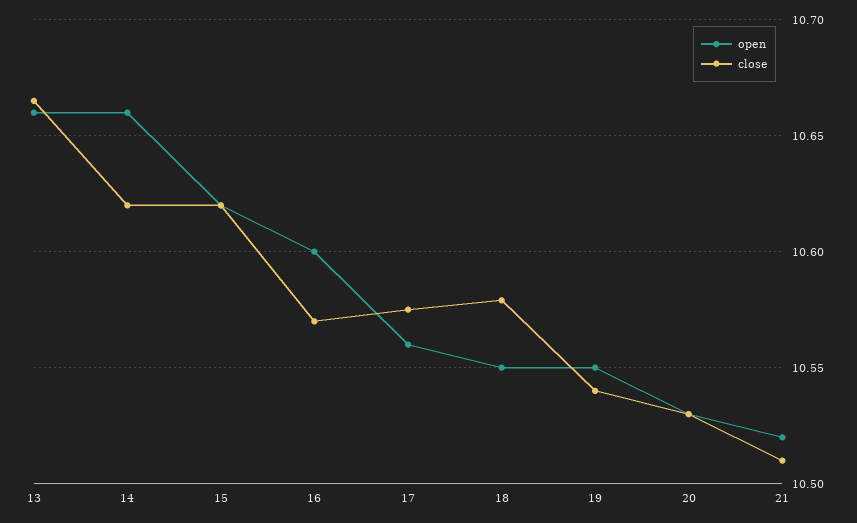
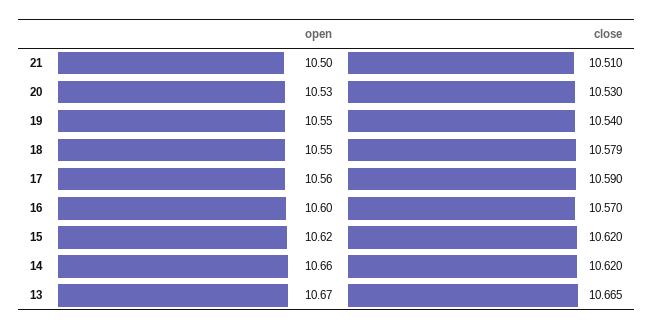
open, 13: 10.66 -> 10.67
close, 17: 10.575 -> 10.59
open, 21: 10.52 -> 10.5

